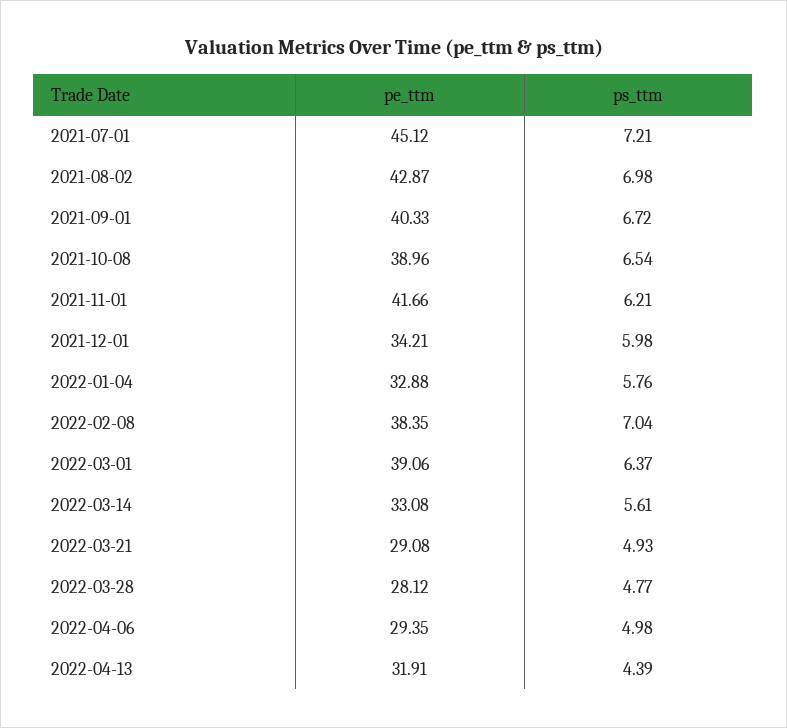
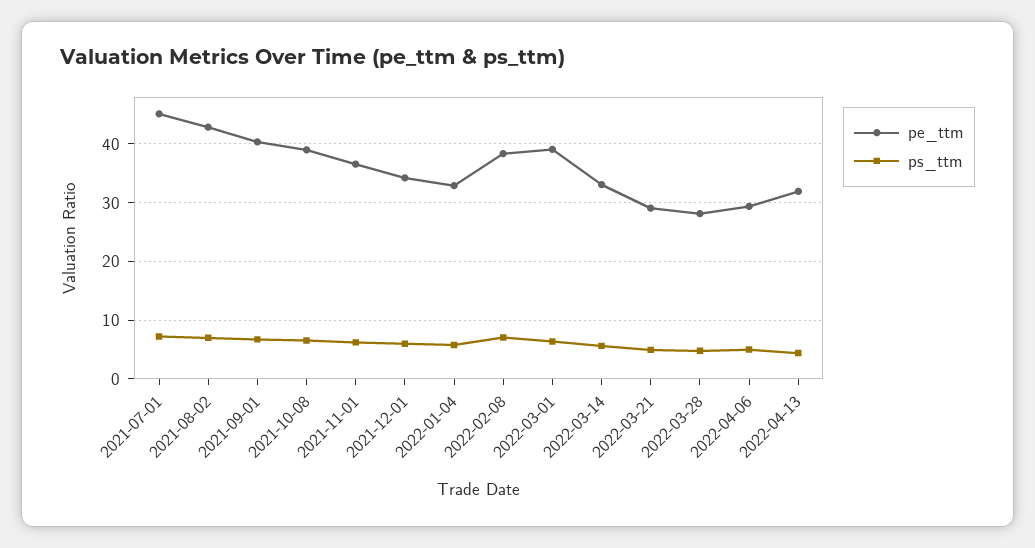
pe_ttm, 2021-11-01: 41.66 -> 36

